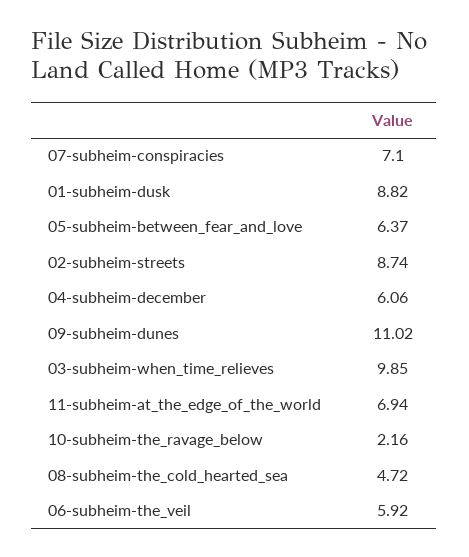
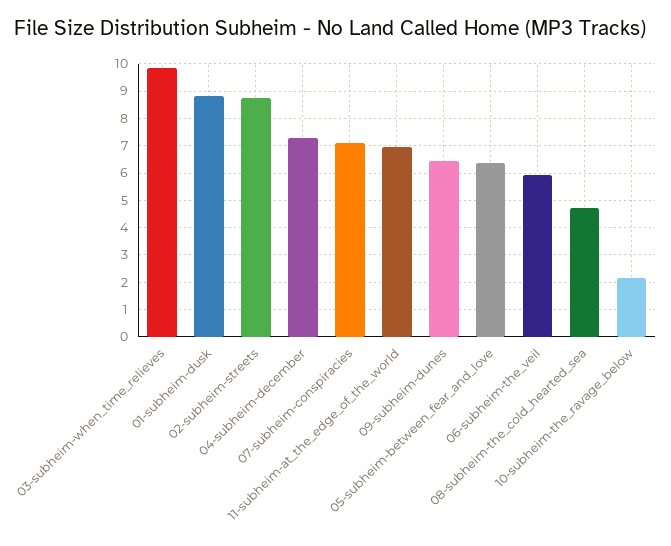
04-subheim-december: 6.06 -> 7.25
09-subheim-dunes: 11.02 -> 6.5

